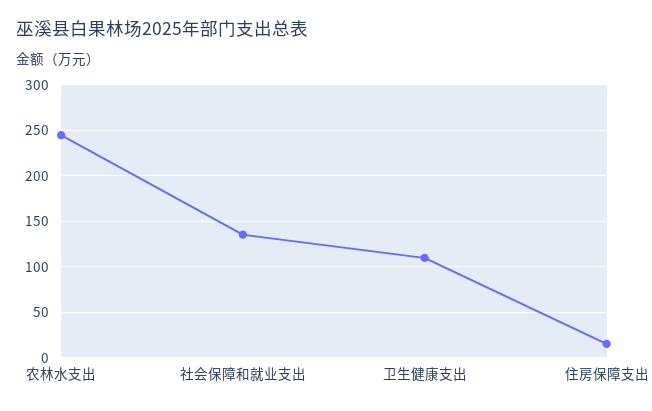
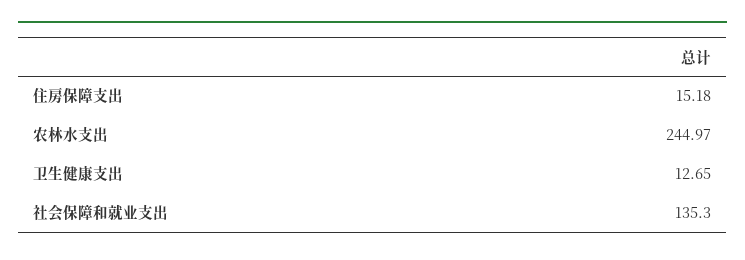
卫生健康支出: 110 -> 12.65

